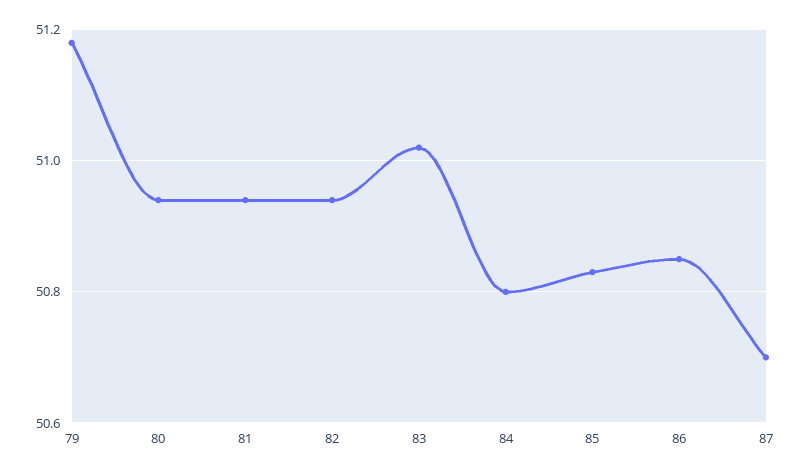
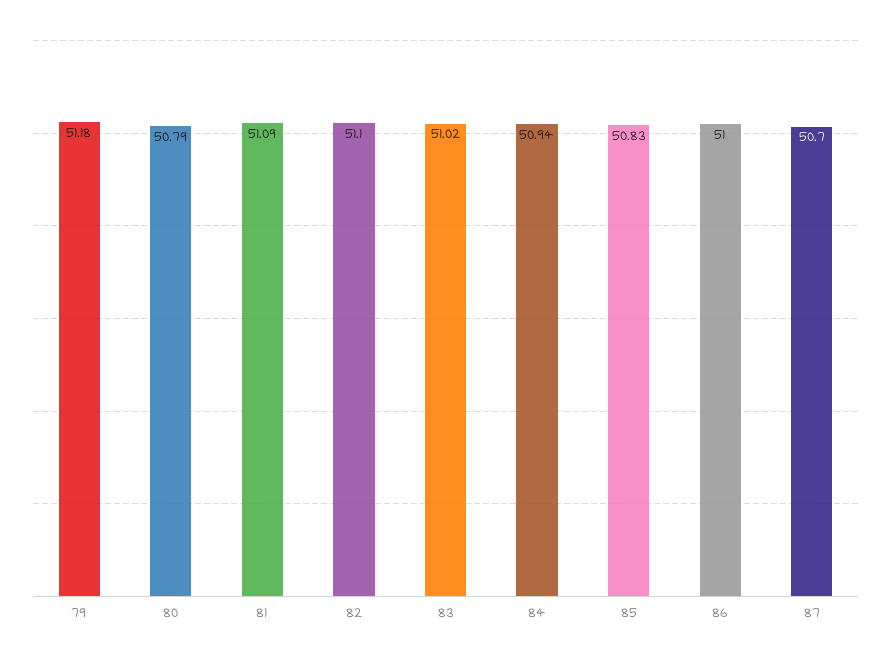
80: 50.95 -> 50.79
81: 50.95 -> 51.09
82: 50.95 -> 51.1
84: 50.8 -> 50.94
86: 50.85 -> 51

